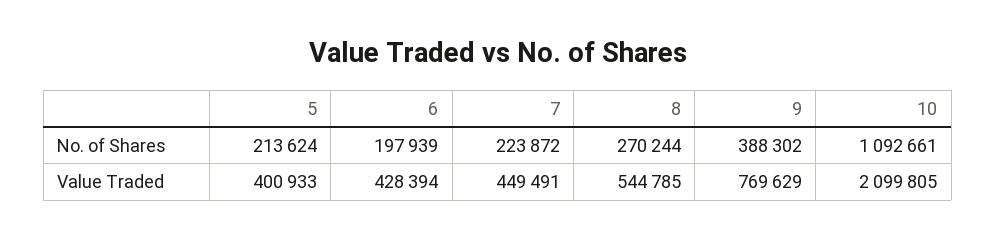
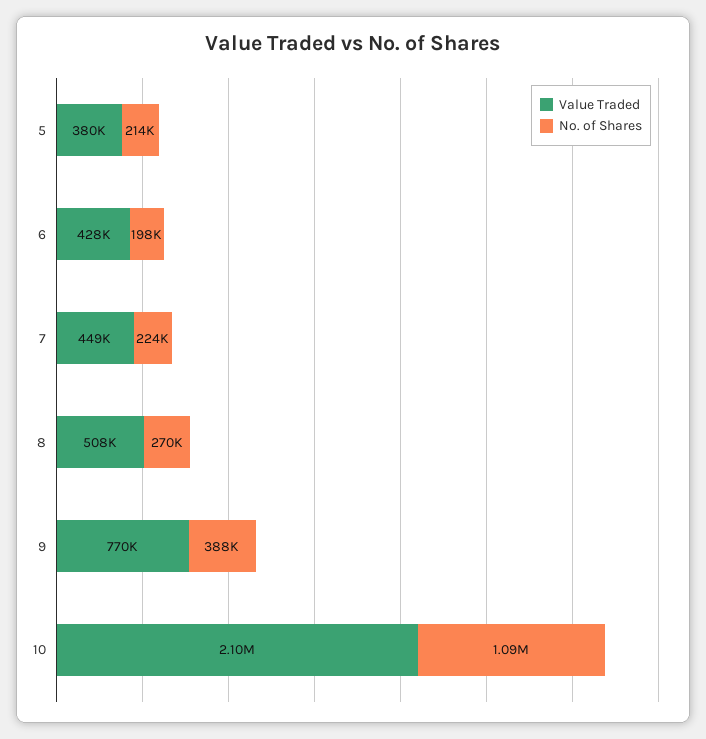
Value Traded, 5: 400933 -> 380000
Value Traded, 8: 544785 -> 508000

